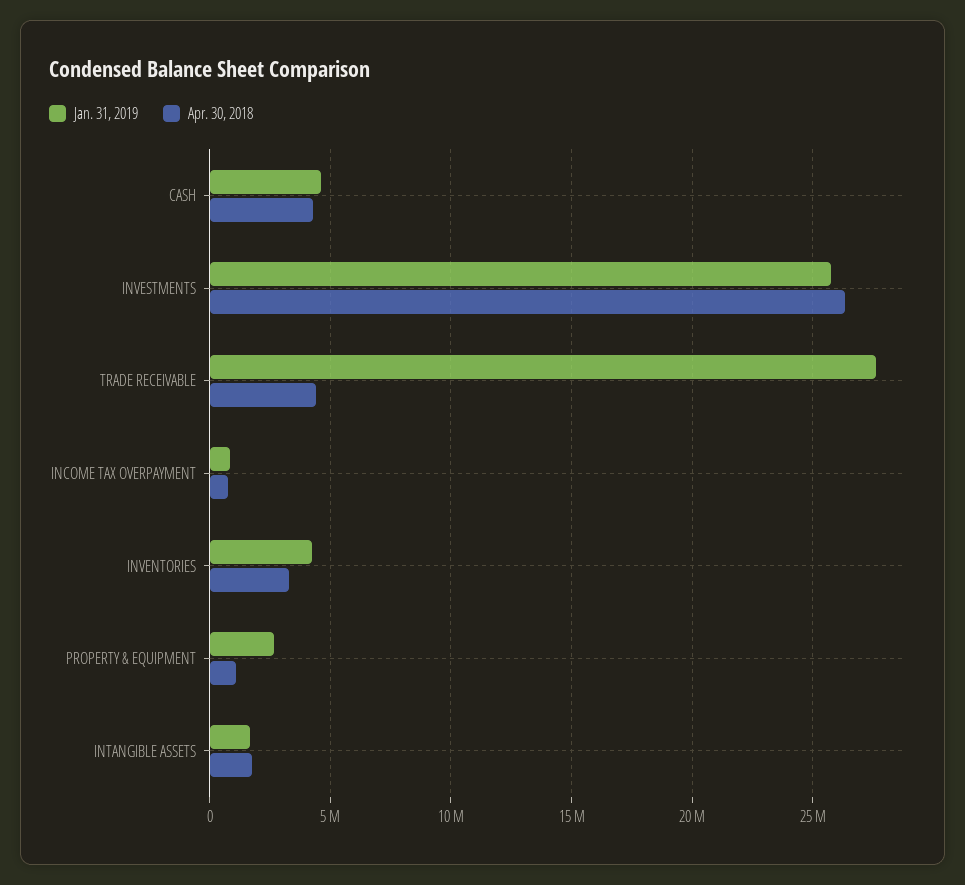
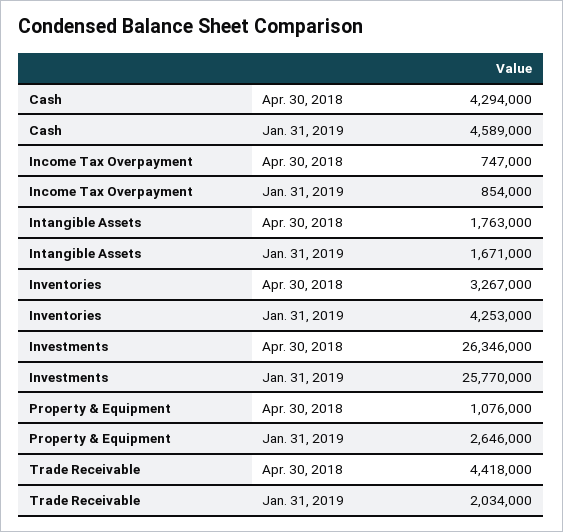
Jan. 31, 2019, TRADE RECEIVABLE: 27500000 -> 2034000

